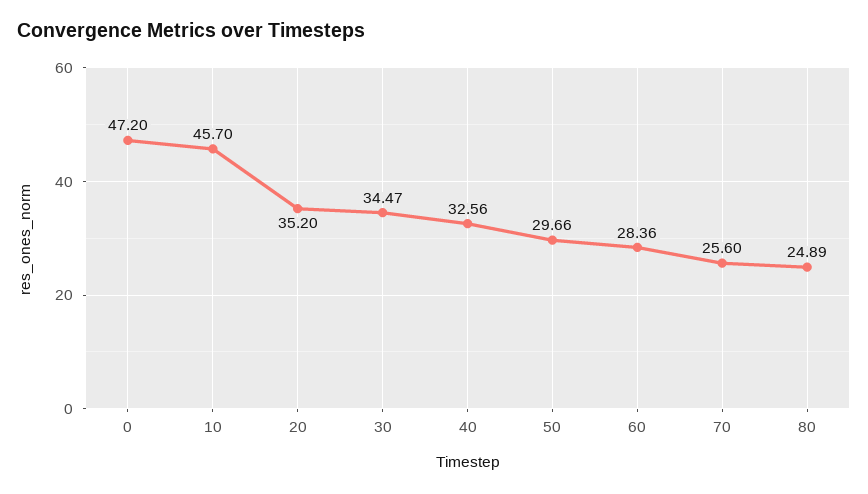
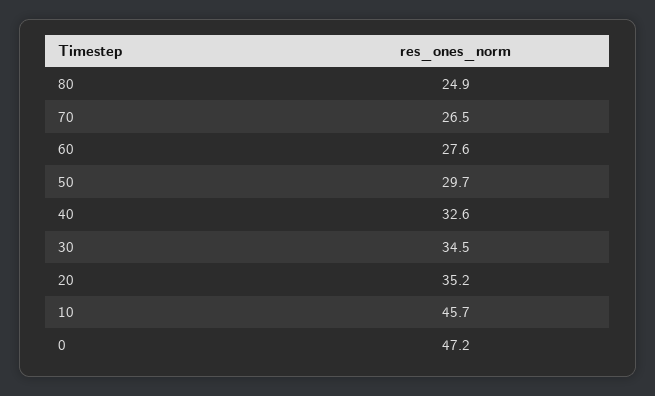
60: 28.36 -> 27.6
70: 25.6 -> 26.5

